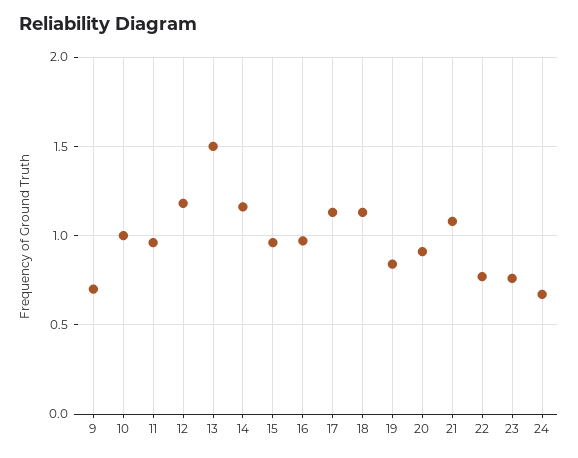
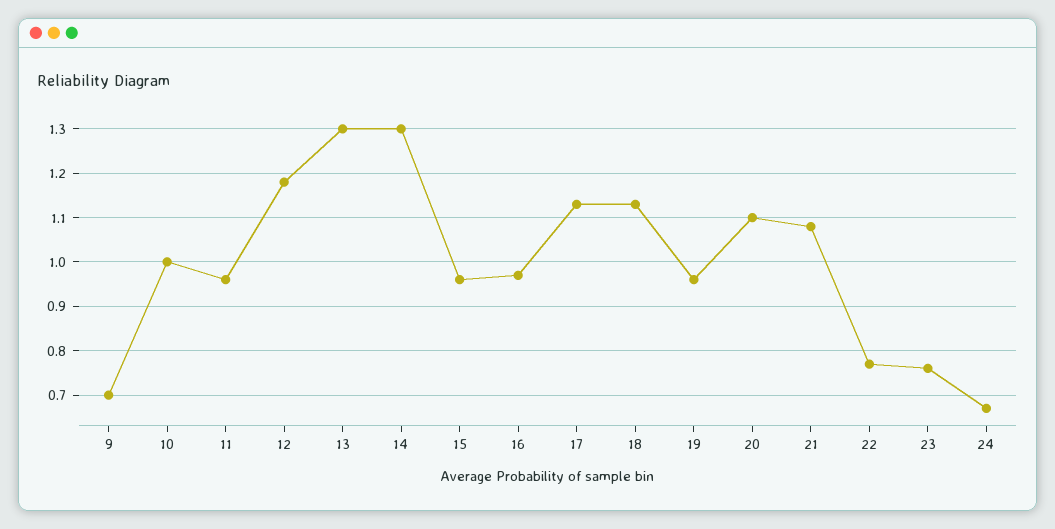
13: 1.5 -> 1.3
14: 1.15 -> 1.3
19: 0.85 -> 0.95
20: 0.9 -> 1.1

